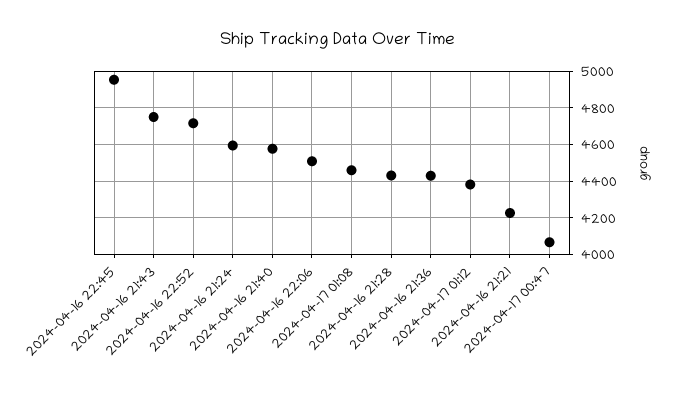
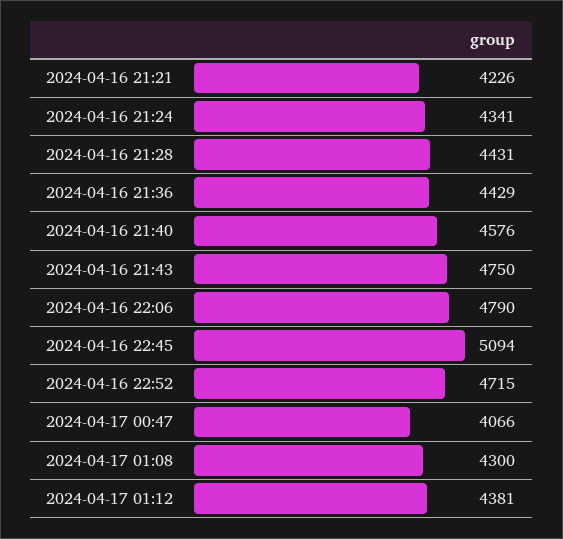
2024-04-16 22:45: 4950 -> 5094
2024-04-16 21:24: 4600 -> 4341
2024-04-16 22:06: 4500 -> 4790
2024-04-17 01:08: 4450 -> 4300

